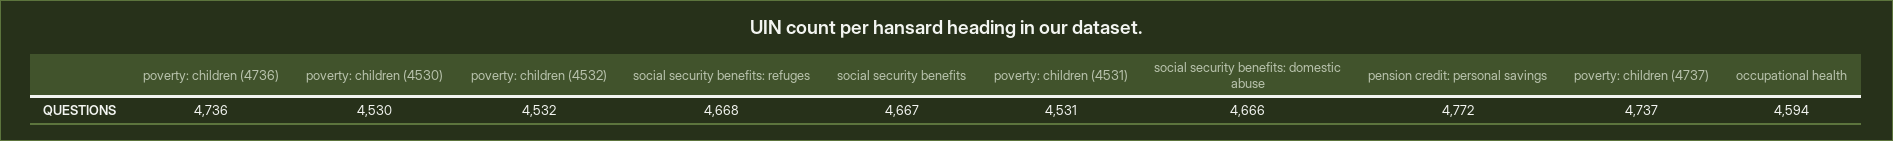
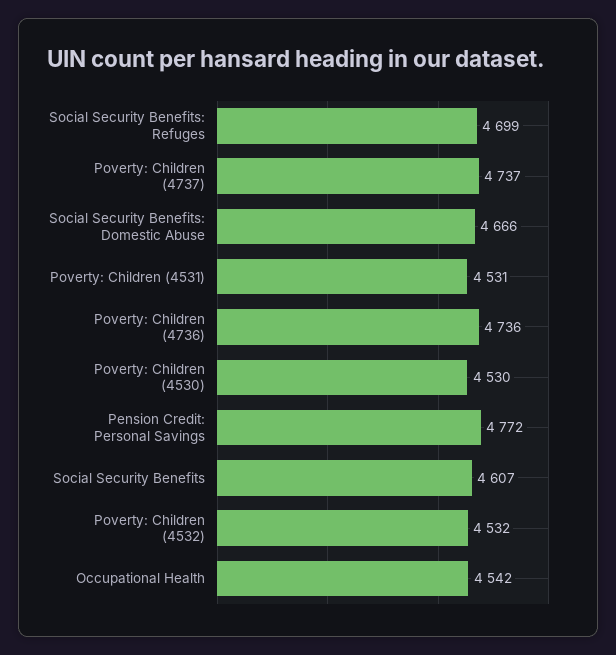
social security benefits: refuges: 4668 -> 4699
social security benefits: 4667 -> 4607
occupational health: 4594 -> 4542

